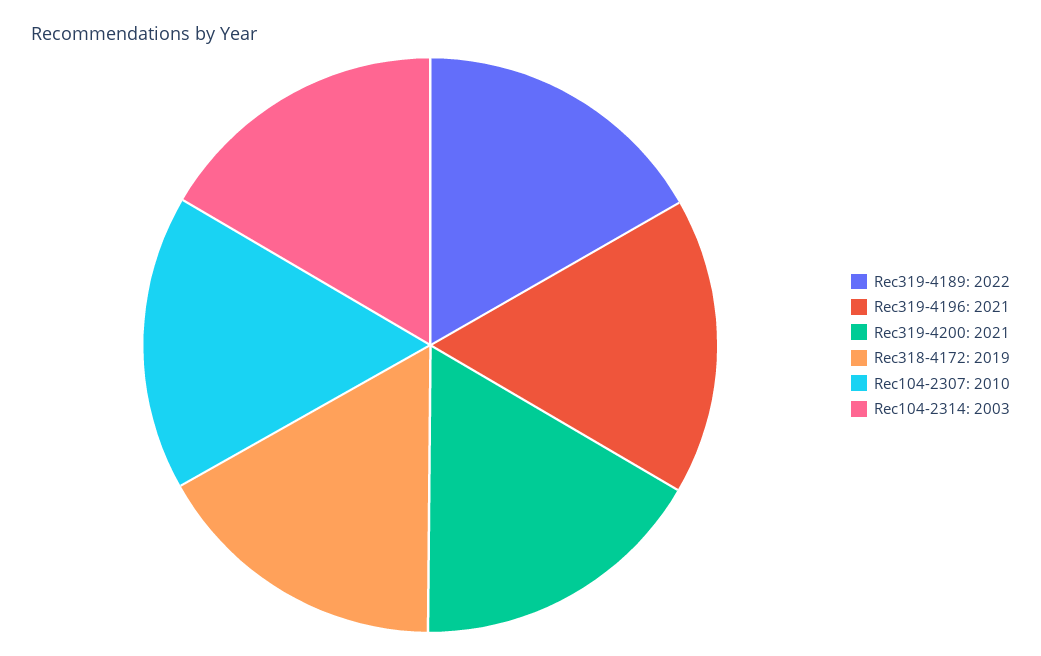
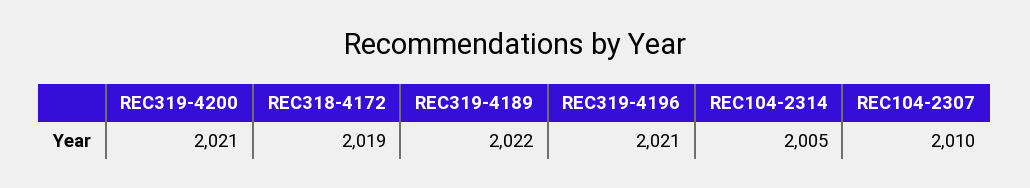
Rec104-2314: 2003 -> 2005

